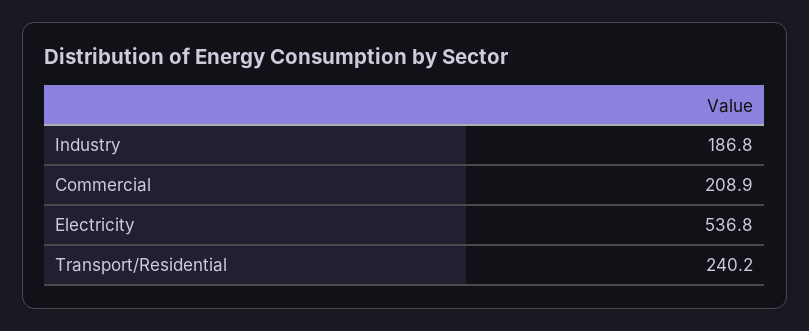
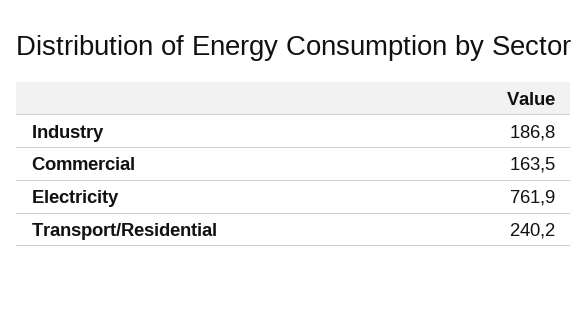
Commercial: 208.9 -> 163.5
Electricity: 536.8 -> 761.9

